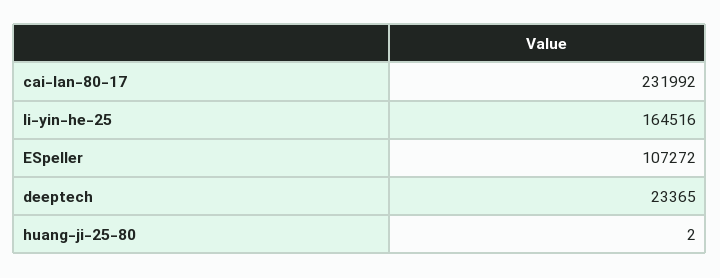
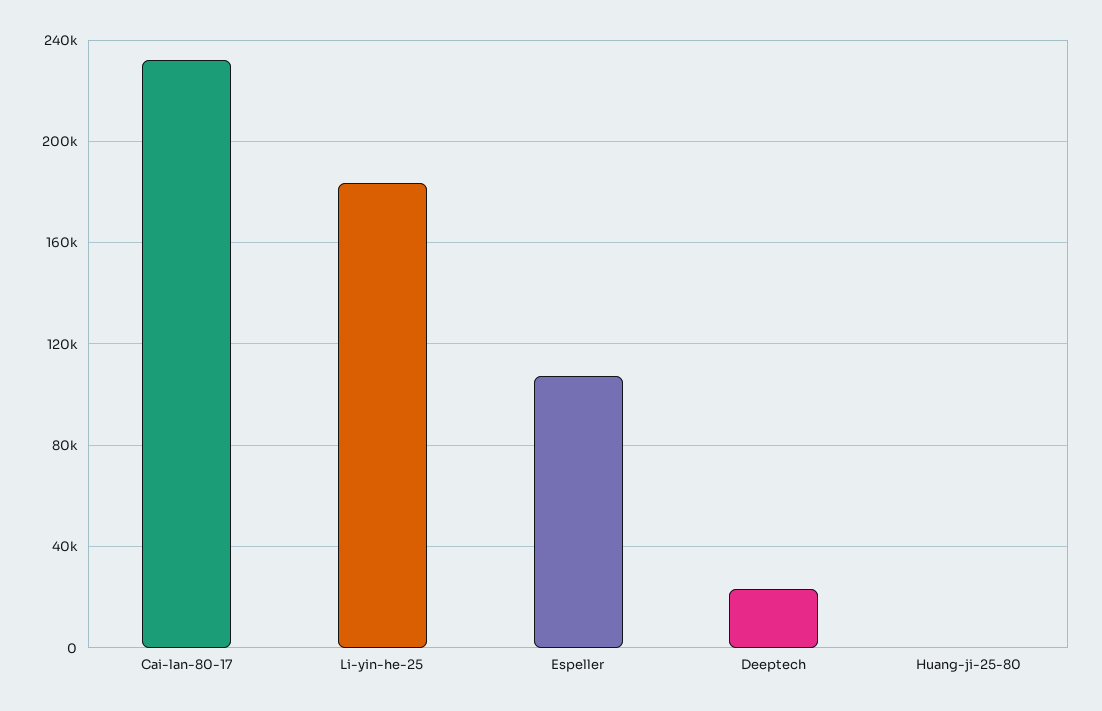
li-yin-he-25: 164516 -> 185000

